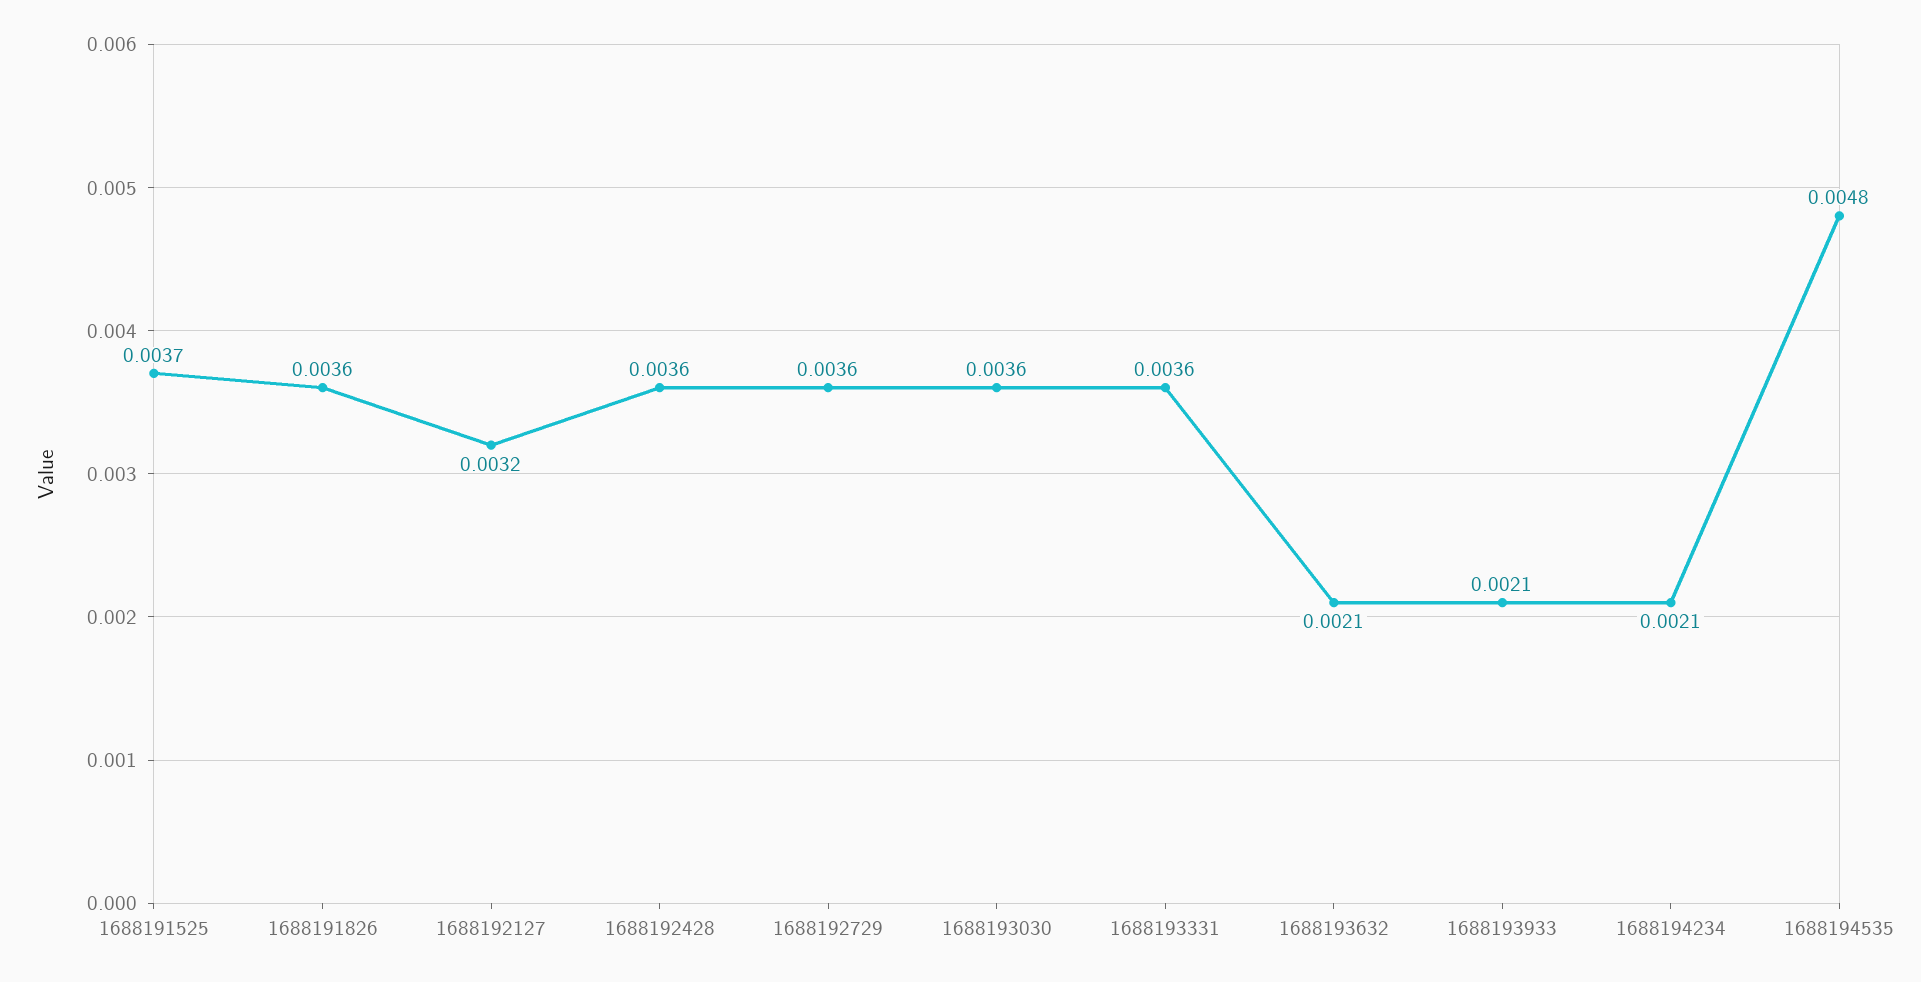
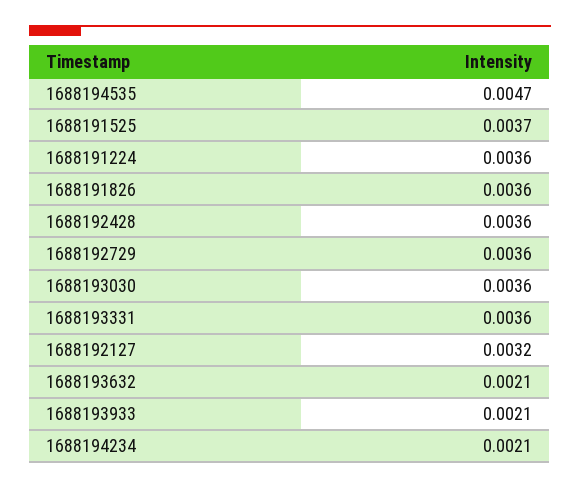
1688194535: 0.0048 -> 0.0047
1688191224: none -> 0.0036

